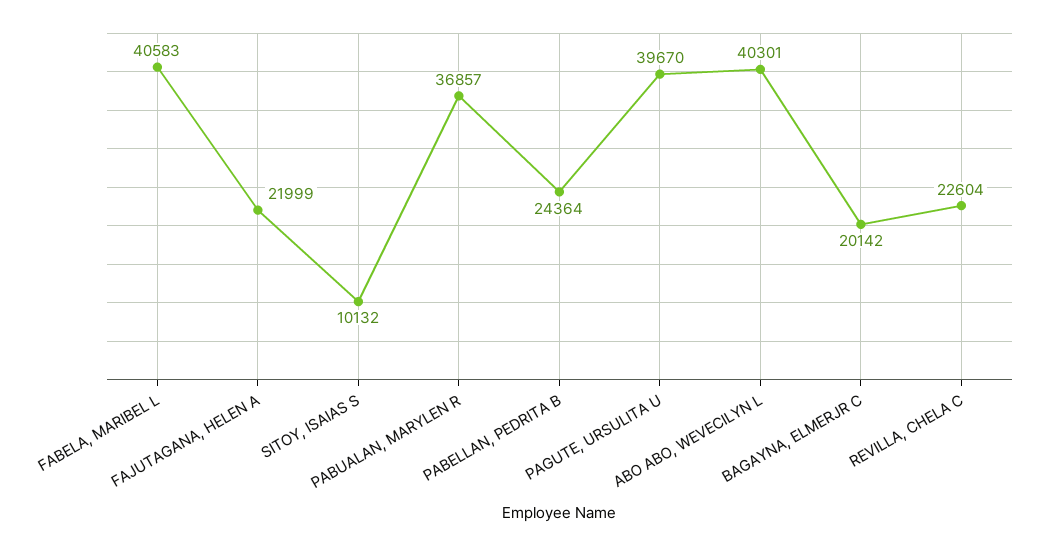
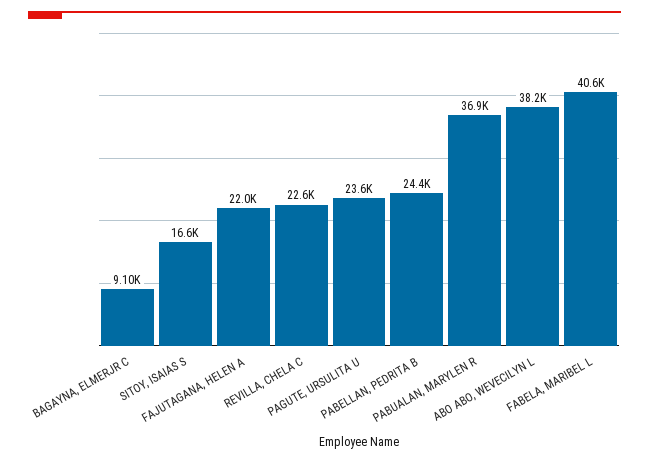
SITOY, ISAIAS S: 10132 -> 16600
PAGUTE, URSULITA U: 39670 -> 23600
ABO ABO, WEVECILYN L: 40301 -> 38200
BAGAYNA, ELMERJR C: 20142 -> 9100

